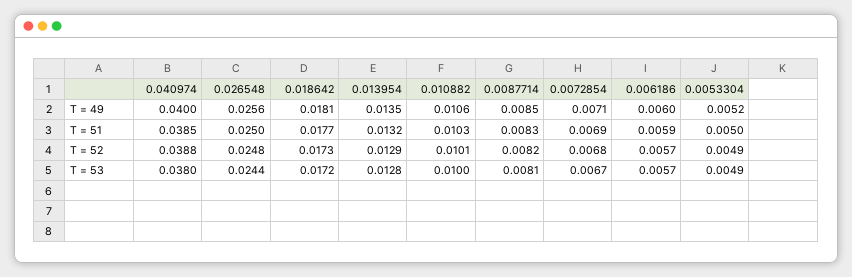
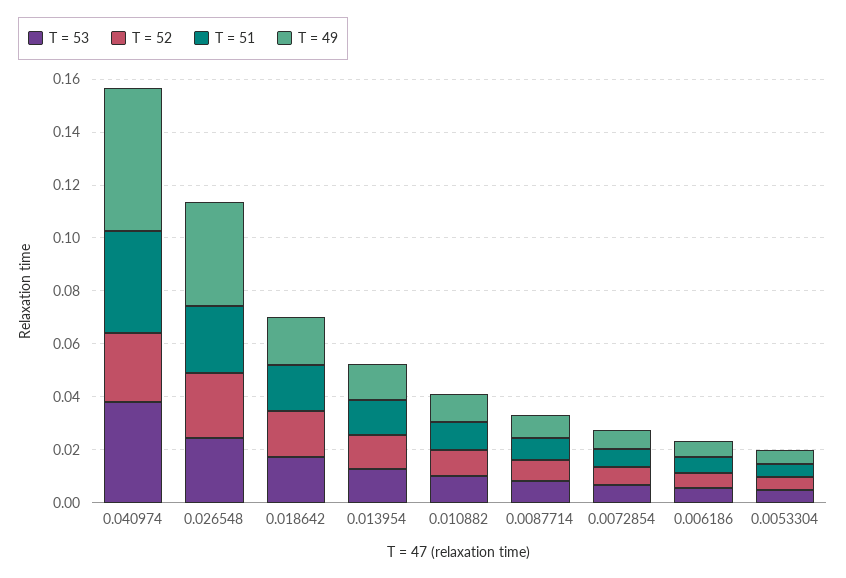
T = 49, 0.040974: 0.04 -> 0.055
T = 49, 0.026548: 0.0256 -> 0.04
T = 52, 0.040974: 0.0388 -> 0.025

